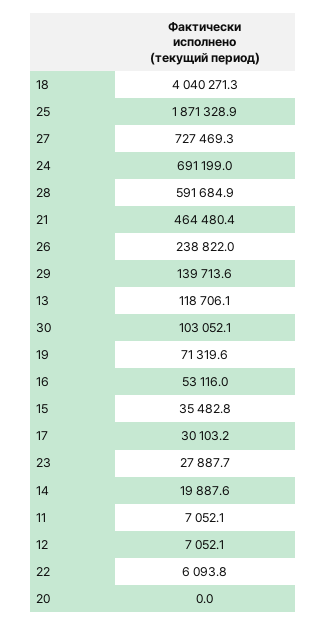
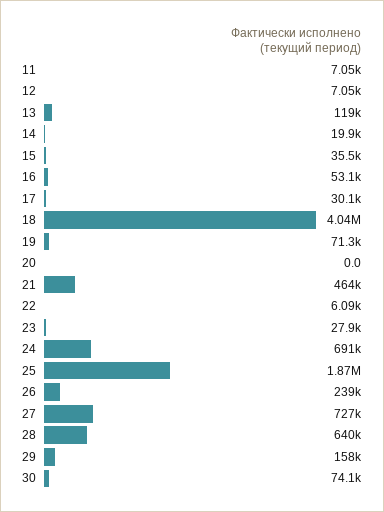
28: 591684.9 -> 640000
29: 139713.6 -> 158000
30: 103052.1 -> 74100

